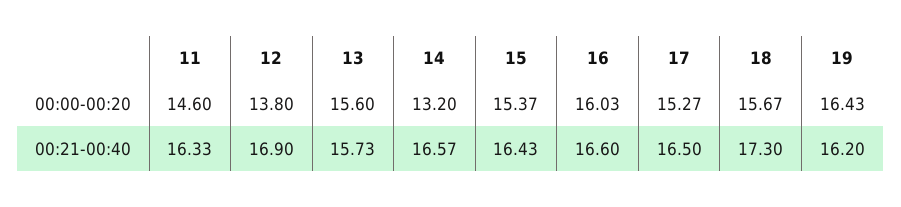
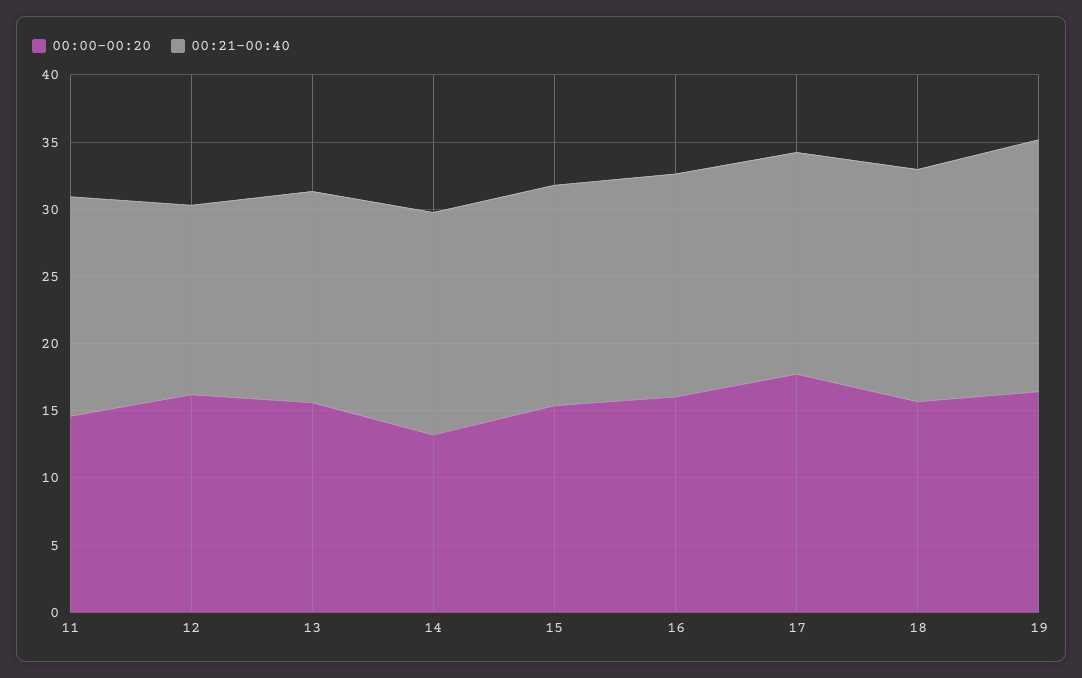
00:00-00:20, 12: 13.8 -> 16
00:00-00:20, 17: 15.27 -> 18
00:21-00:40, 12: 16.9 -> 14
00:21-00:40, 19: 16.2 -> 19

